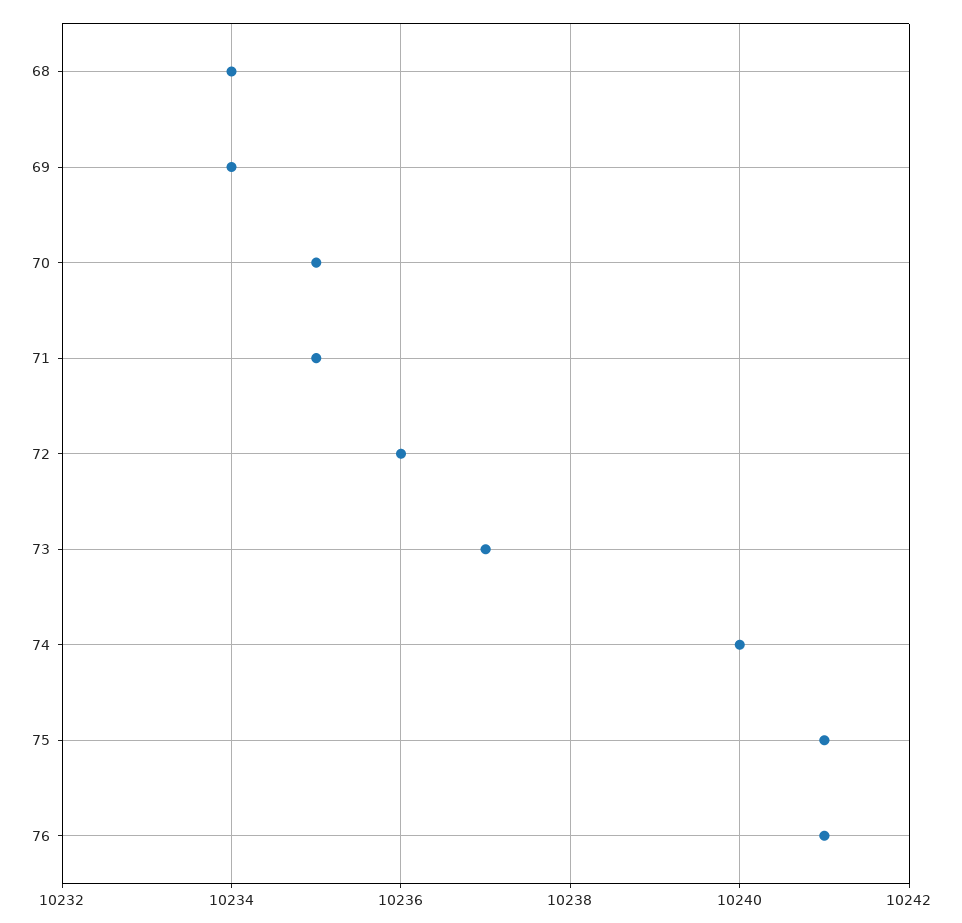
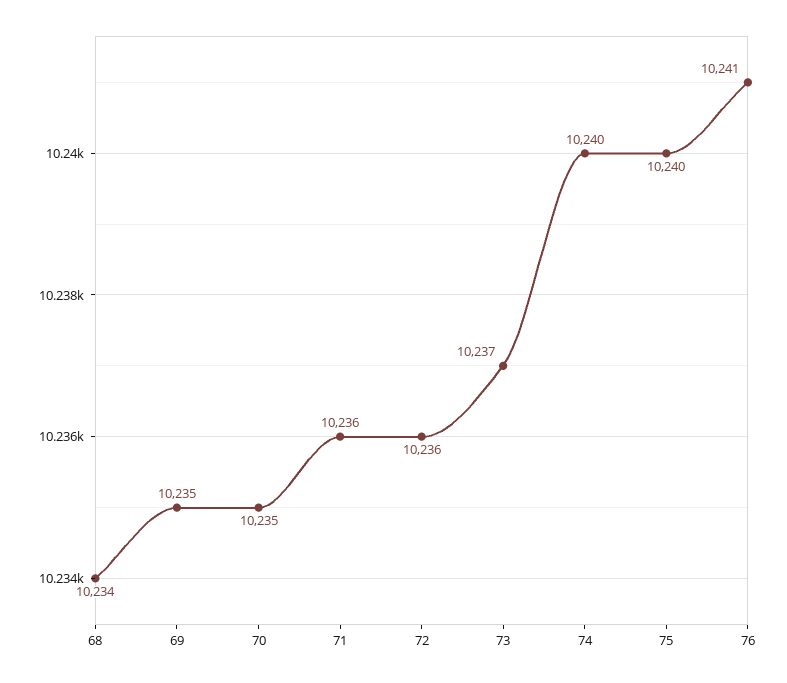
69: 10234 -> 10235
71: 10235 -> 10236
75: 10241 -> 10240

